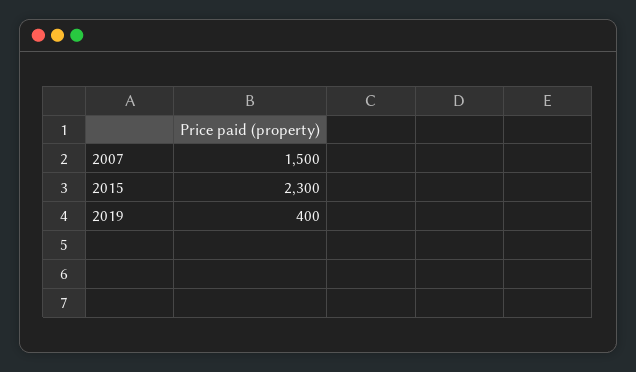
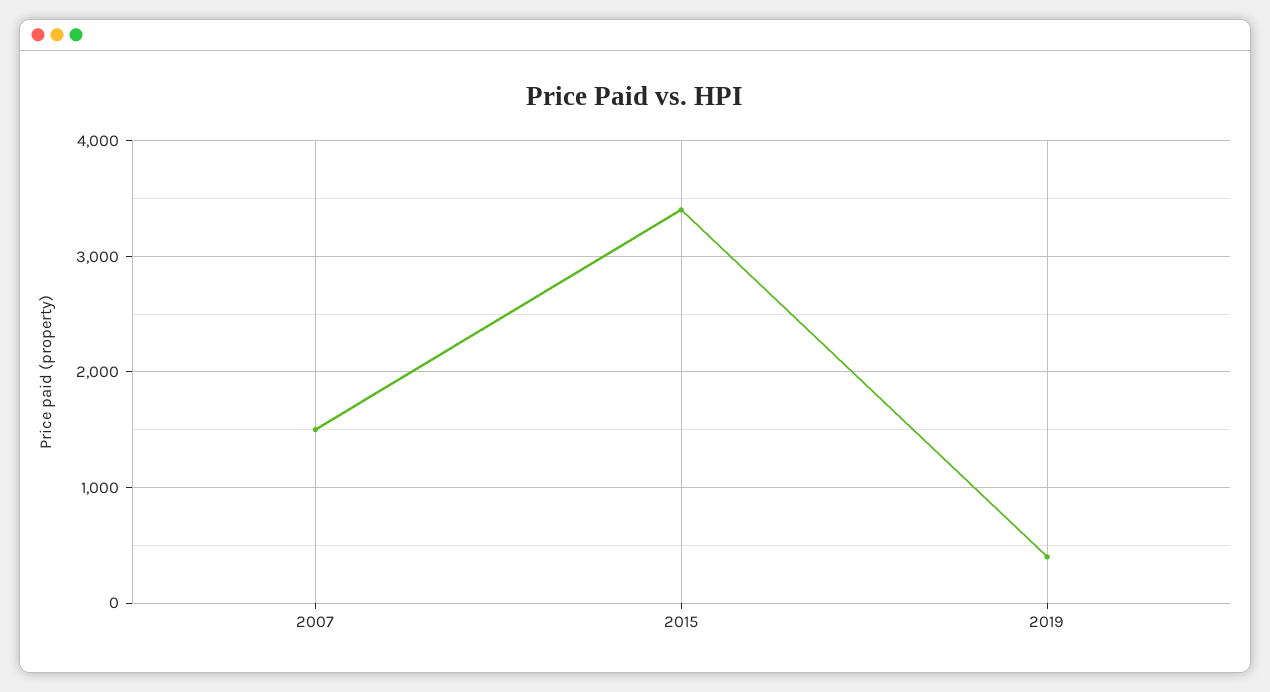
2015: 2300 -> 3400

